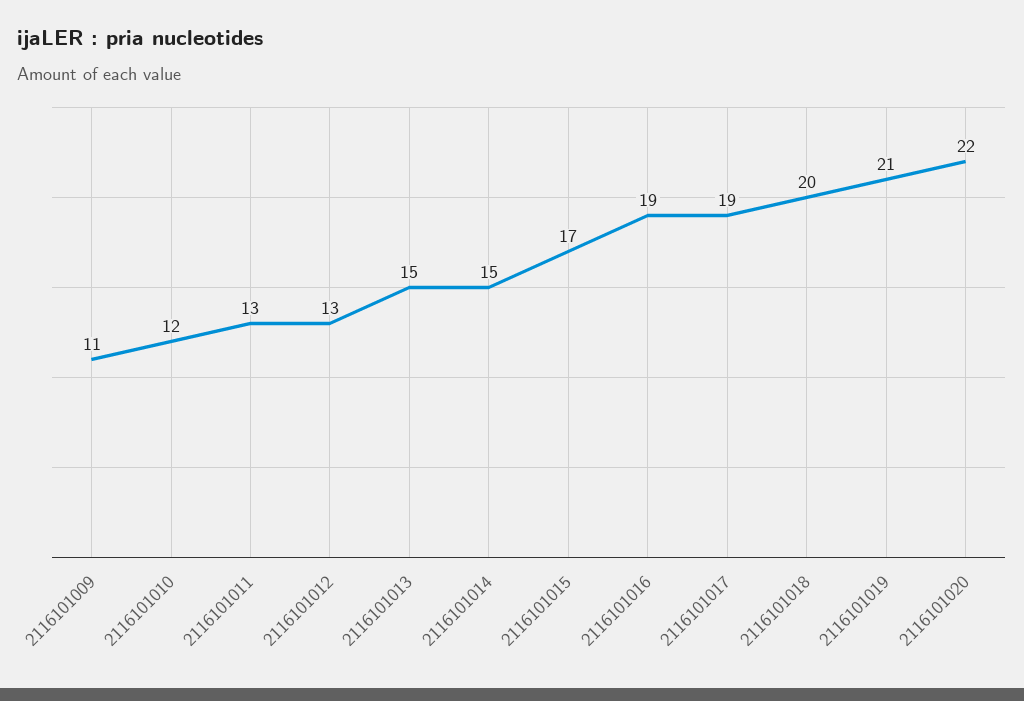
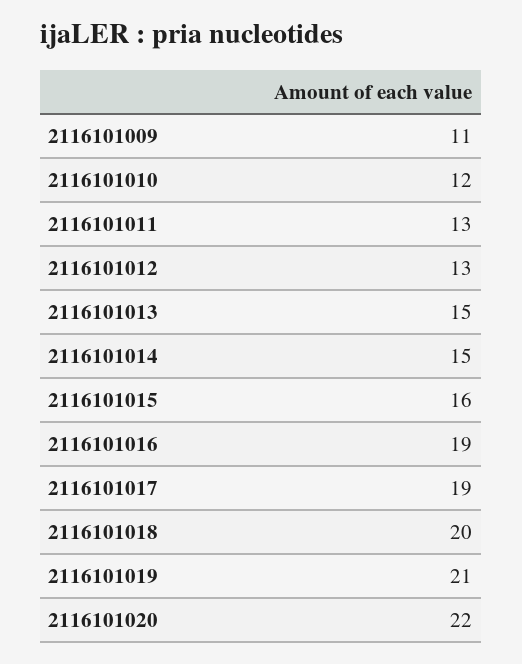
2116101015: 17 -> 16

